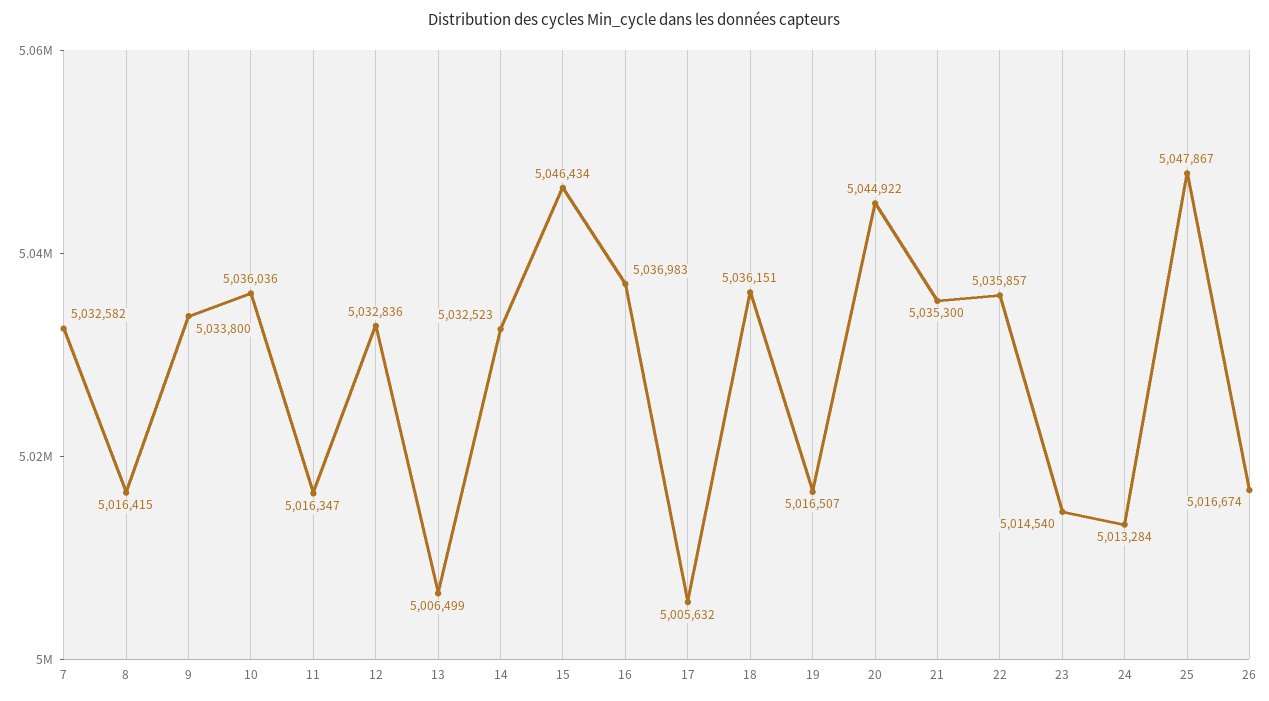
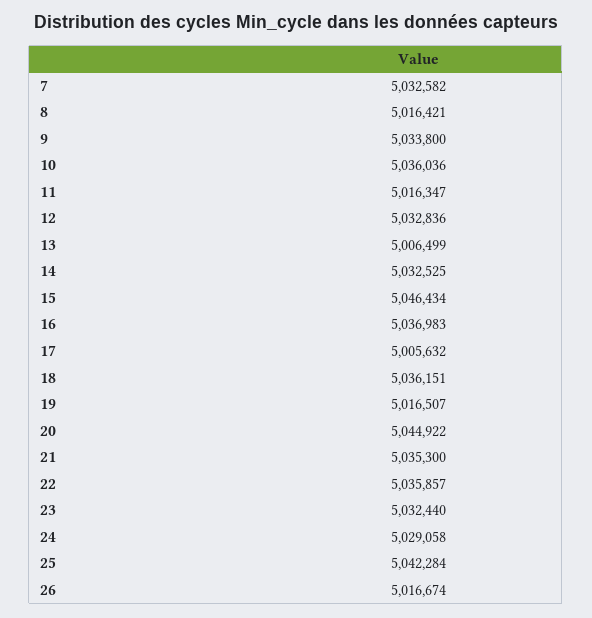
8: 5016415 -> 5016421
14: 5032523 -> 5032525
23: 5014540 -> 5032440
24: 5013284 -> 5029058
25: 5047867 -> 5042284

